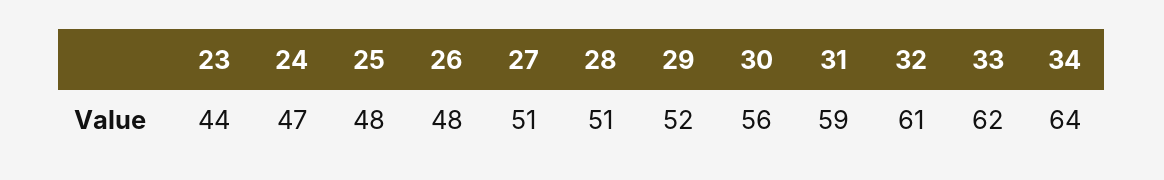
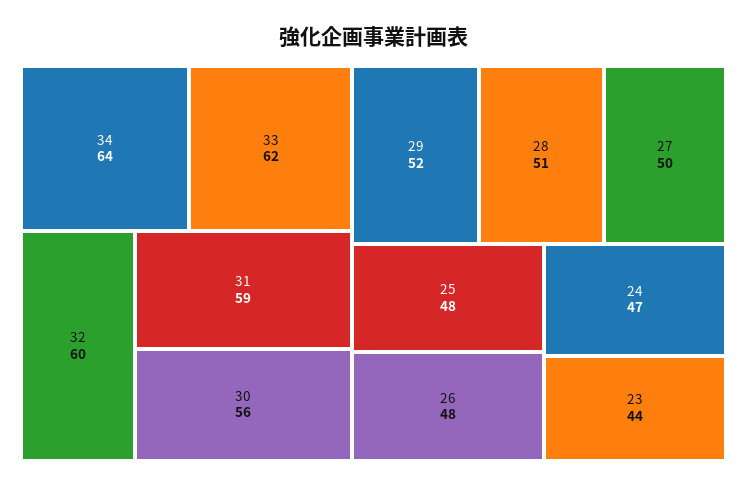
27: 51 -> 50
32: 61 -> 60

